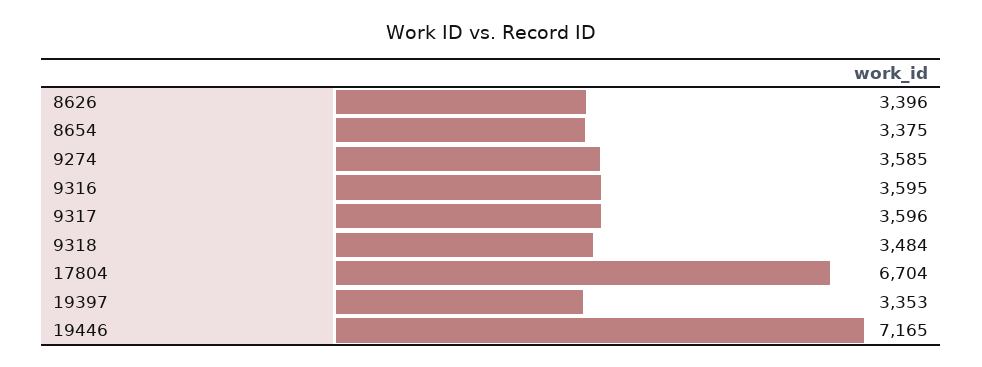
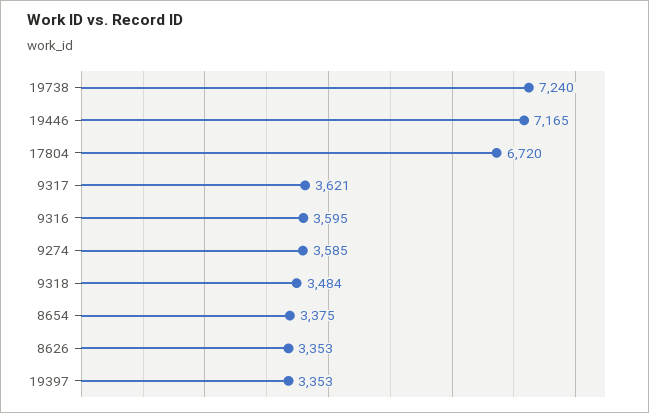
8626: 3396 -> 3353
9317: 3596 -> 3621
17804: 6704 -> 6720
19738: none -> 7240

